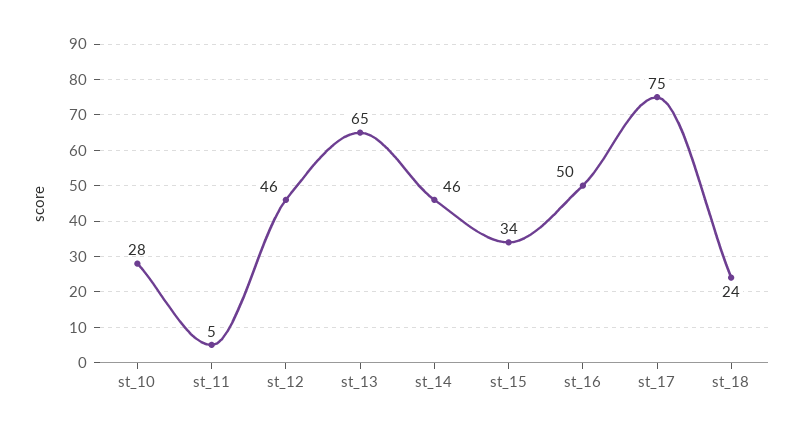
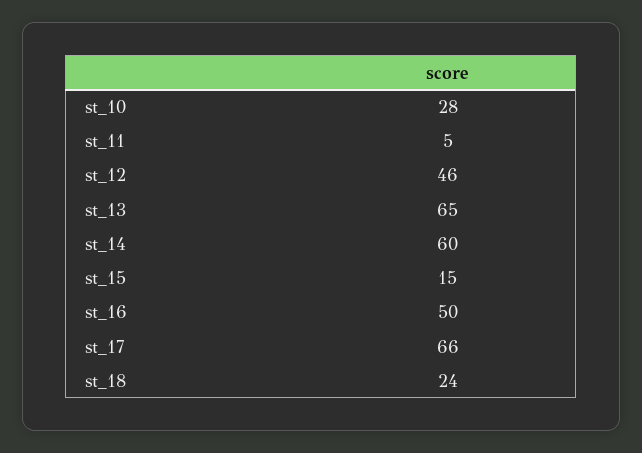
st_14: 46 -> 60
st_15: 34 -> 15
st_17: 75 -> 66

